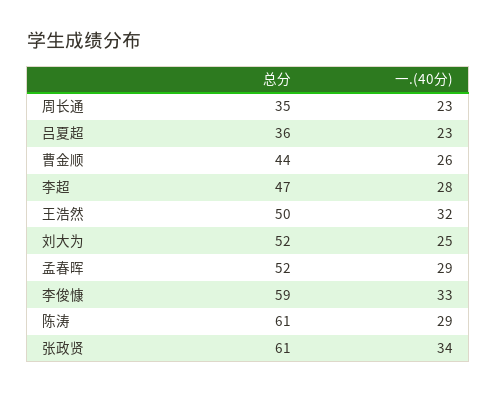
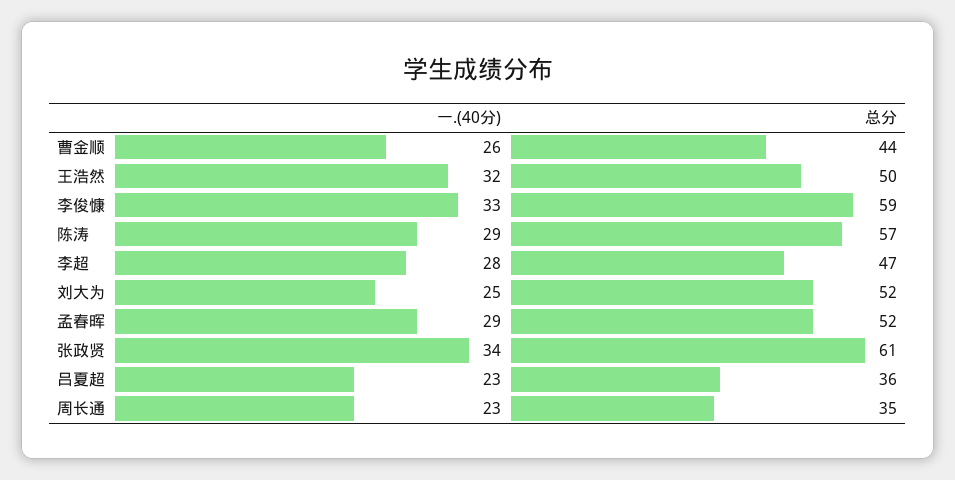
总分, 陈涛: 61 -> 57

